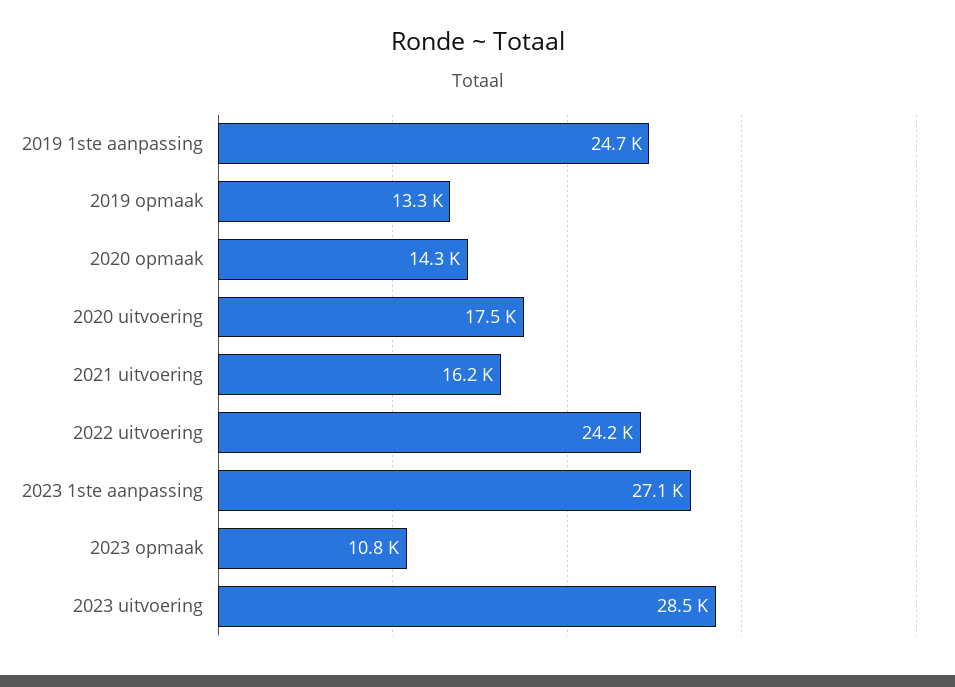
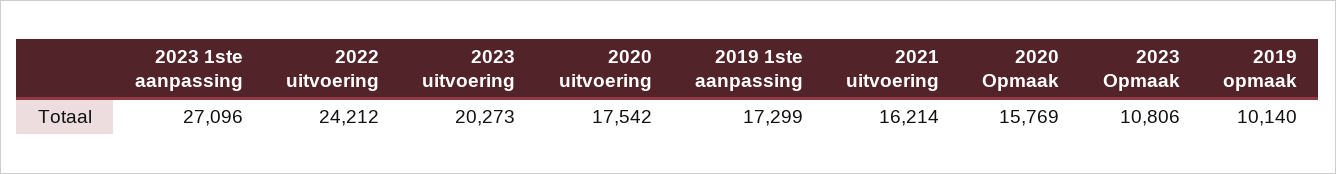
2019 1ste aanpassing: 24700 -> 17299
2019 opmaak: 13300 -> 10140
2020 opmaak: 14300 -> 15769
2023 uitvoering: 28500 -> 20273

